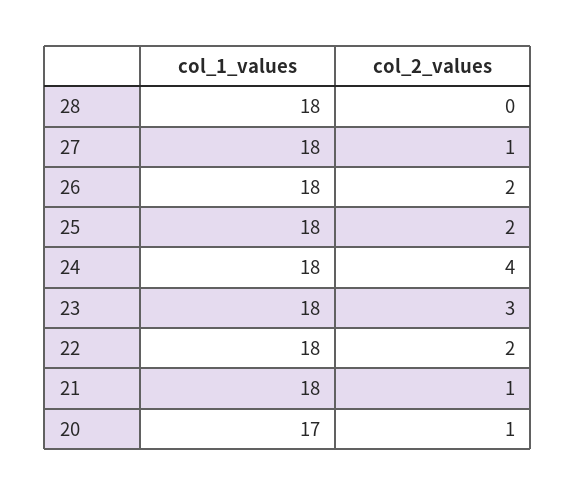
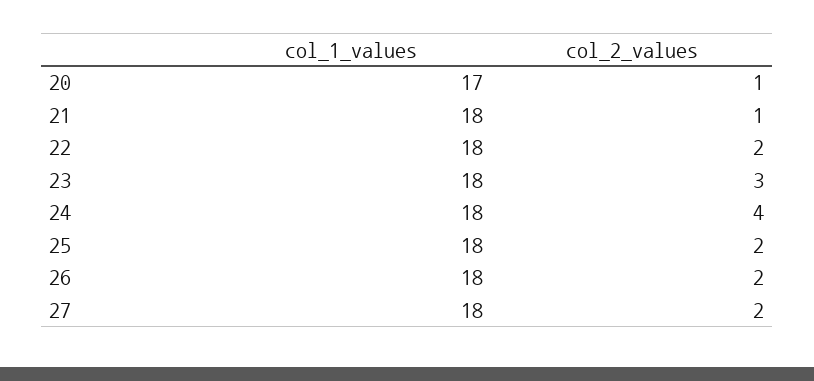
col_1_values, 28: 18 -> none
col_2_values, 28: 0 -> none
col_2_values, 27: 1 -> 2

